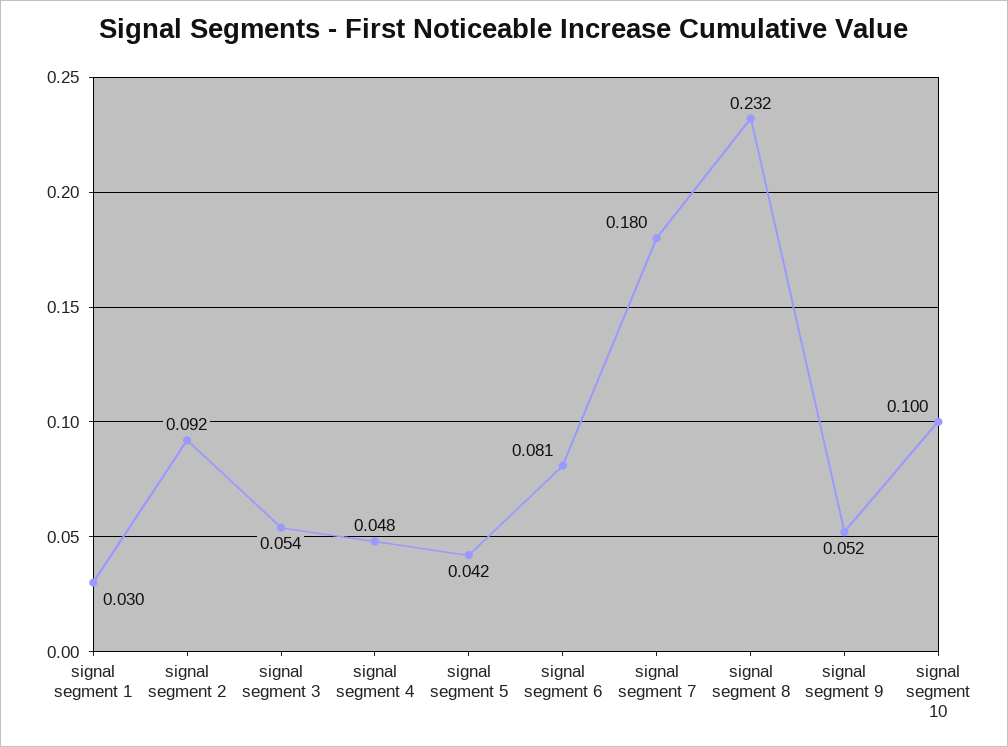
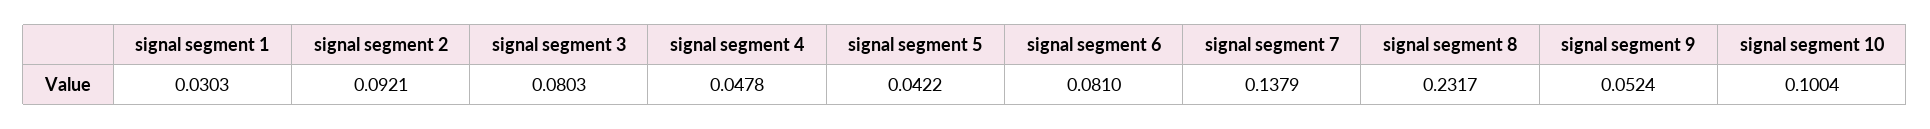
signal segment 3: 0.054 -> 0.0803
signal segment 7: 0.18 -> 0.1379

